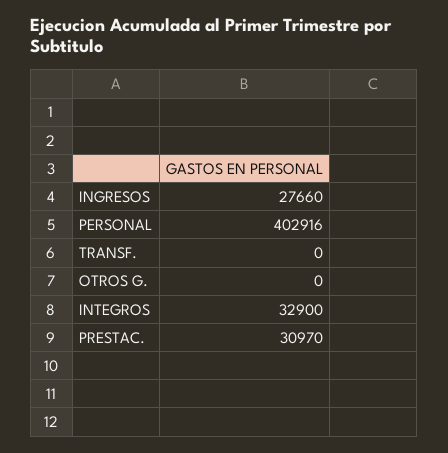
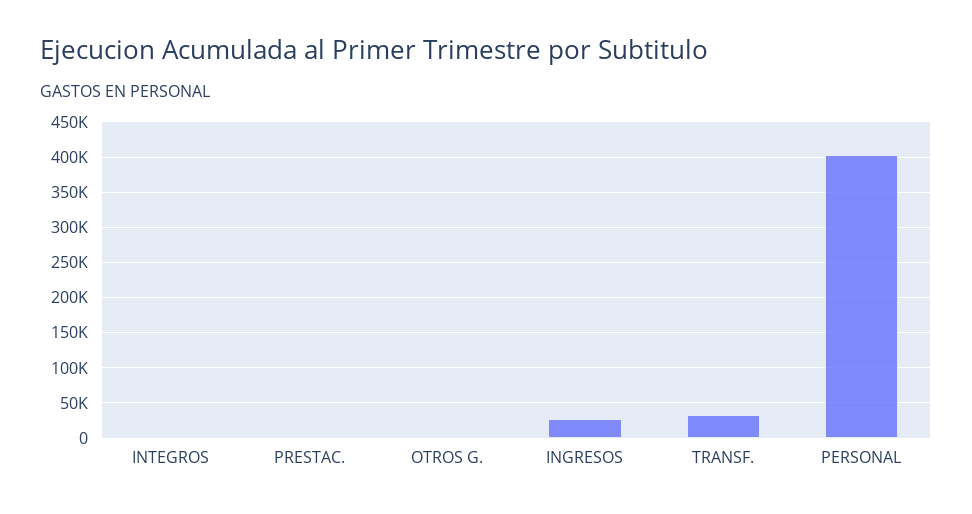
TRANSF.: 0 -> 30000
INTEGROS: 32900 -> 0
PRESTAC.: 30970 -> 0

